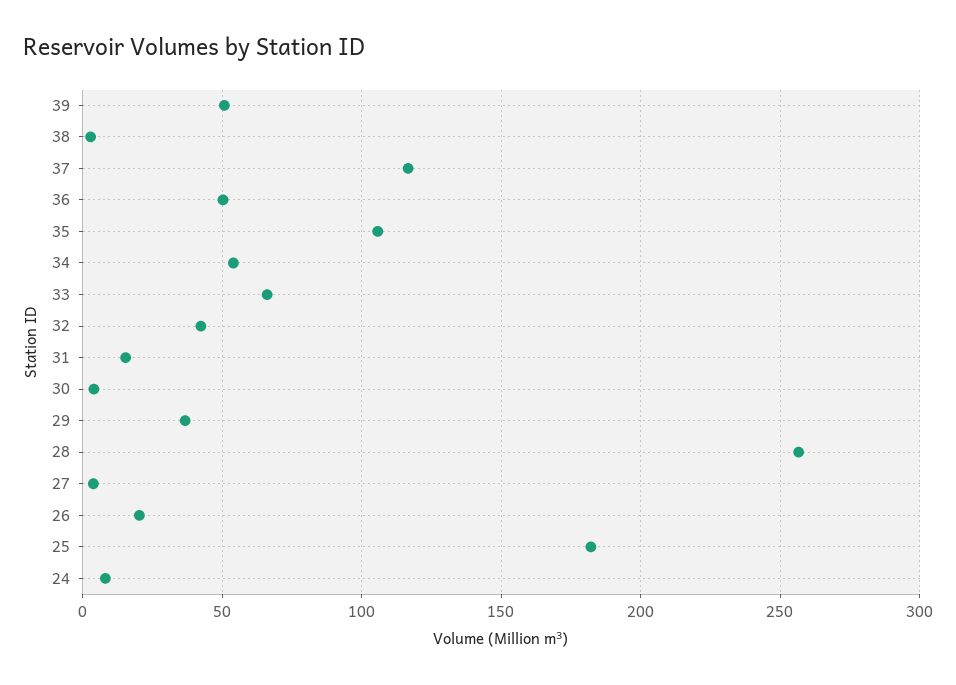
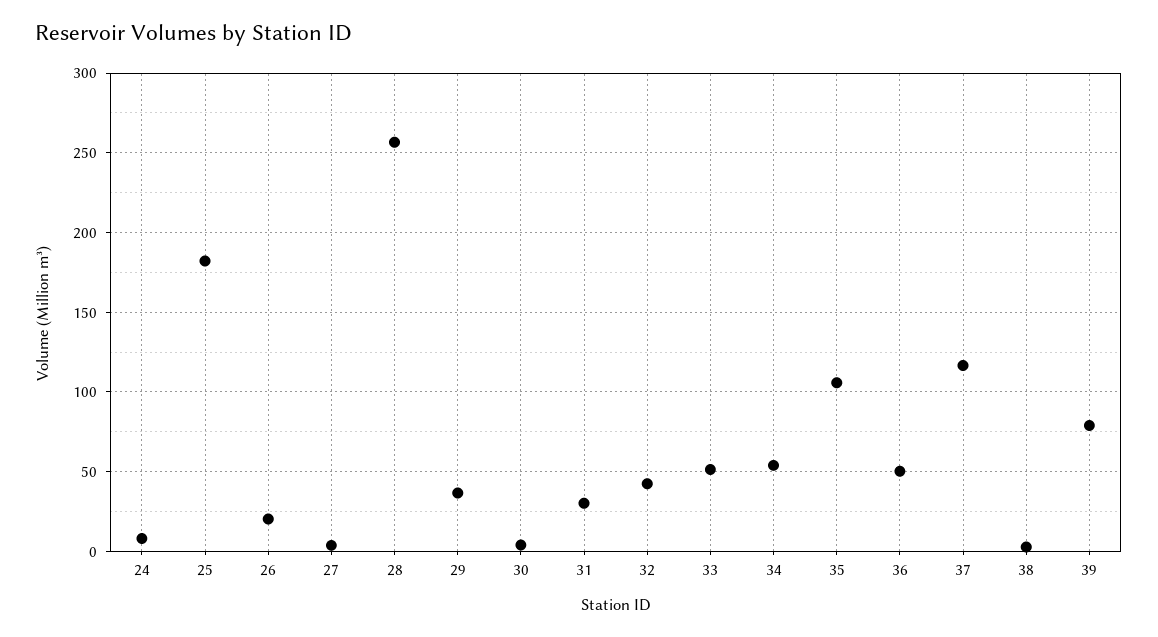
39: 50 -> 80
33: 65 -> 50
31: 15 -> 30

